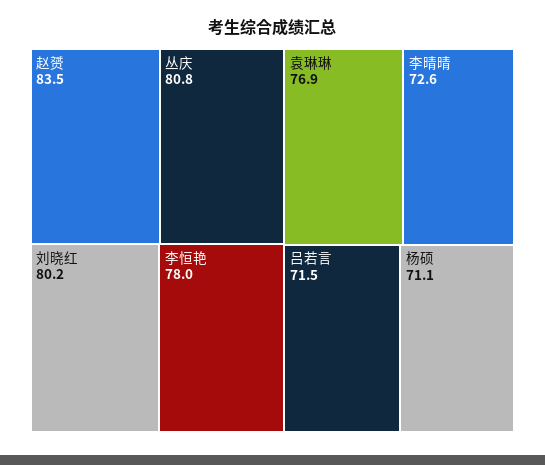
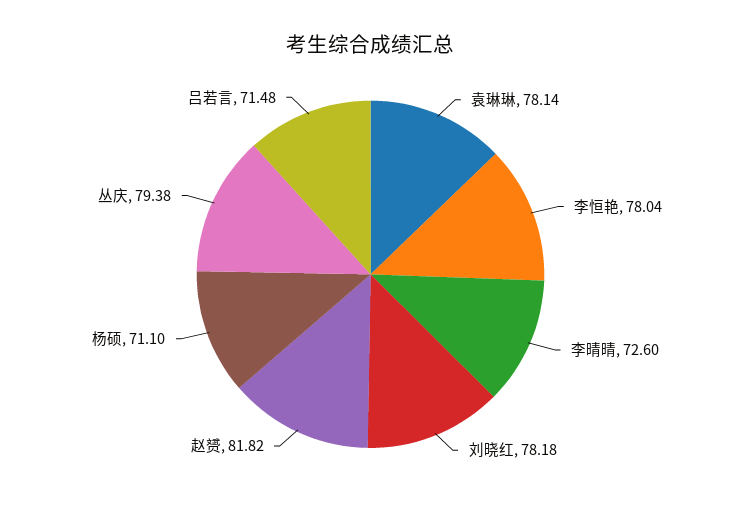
赵赟: 83.5 -> 81.82
丛庆: 80.8 -> 79.38
刘晓红: 80.2 -> 78.18
袁琳琳: 76.9 -> 78.14

